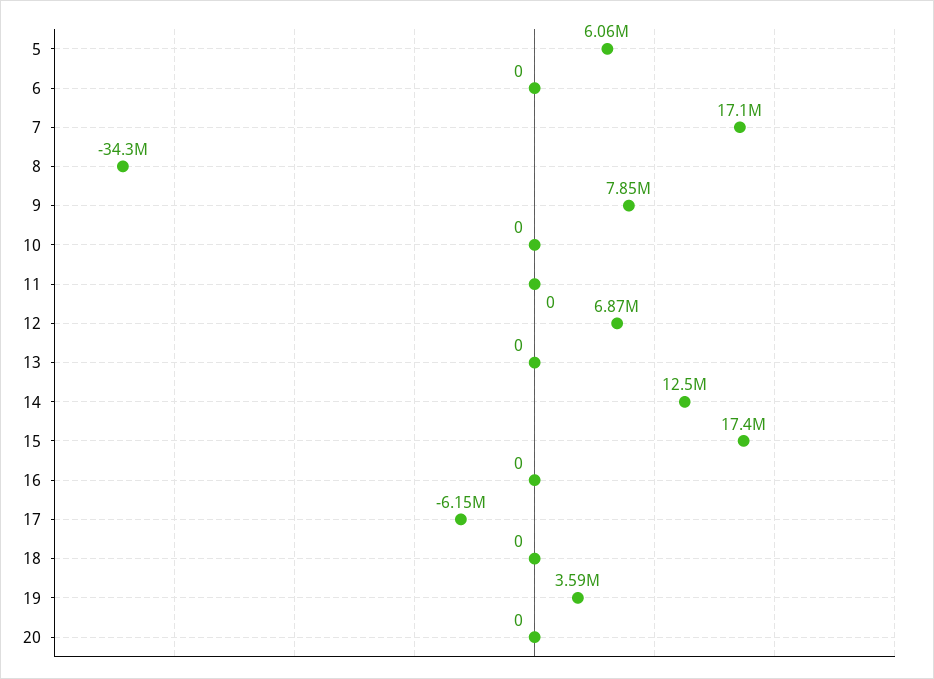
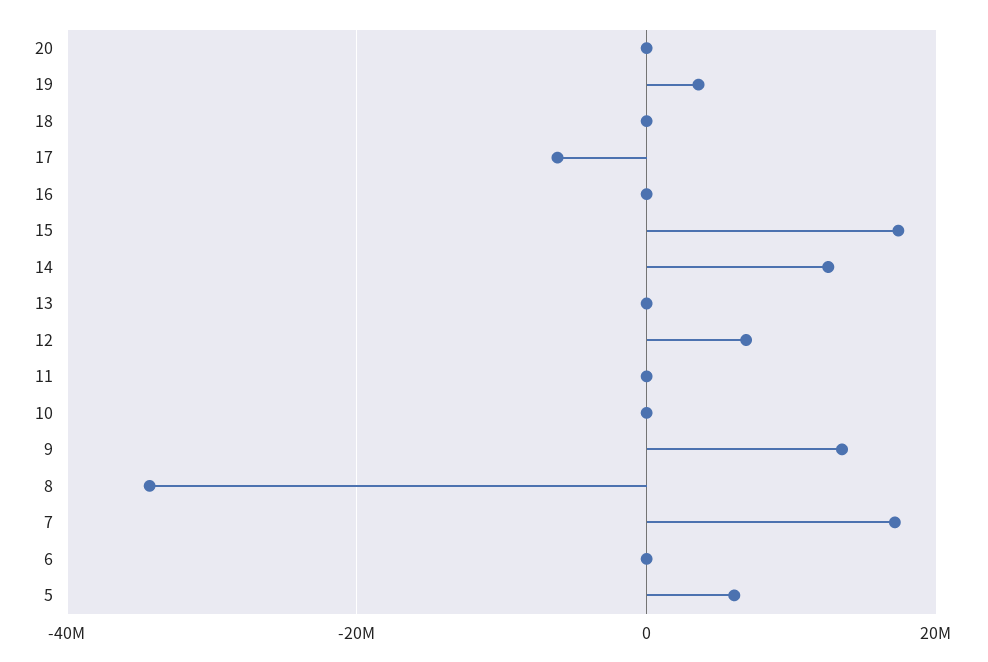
9: 7850000 -> 14000000

